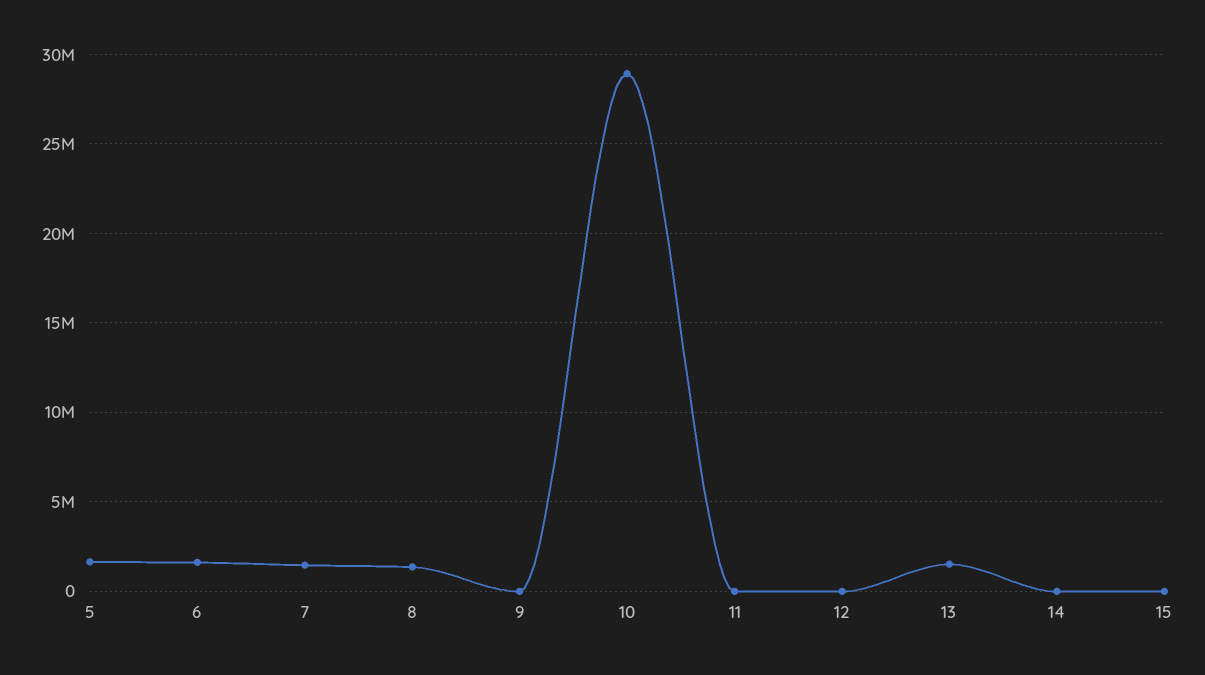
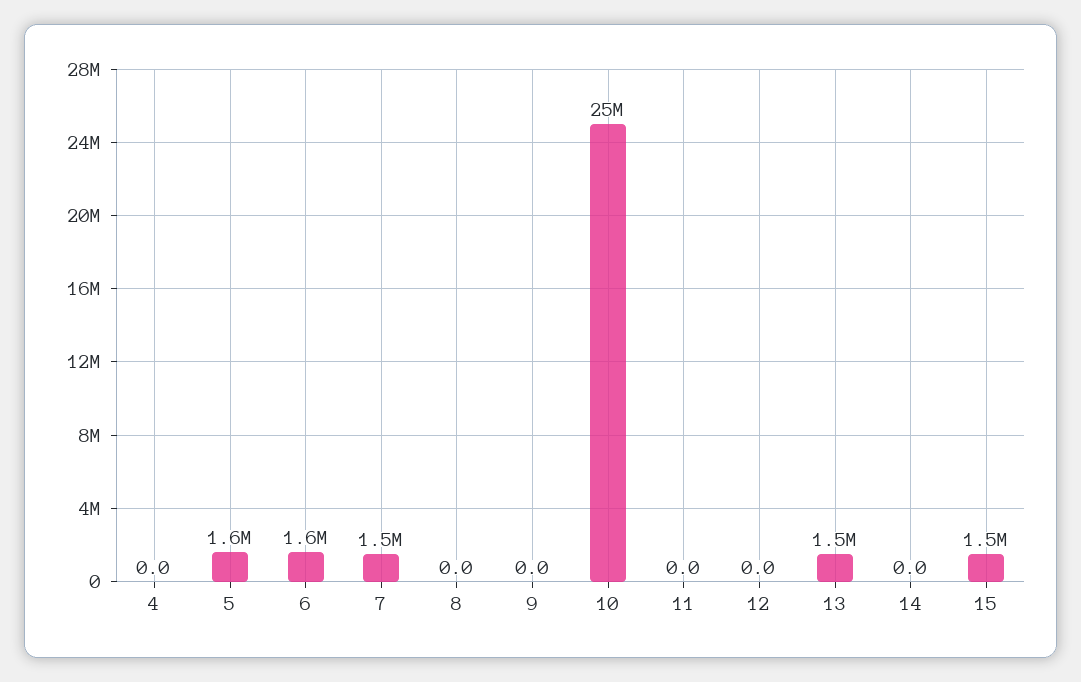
8: 1500000 -> 0
10: 29000000 -> 25000000
15: 0 -> 1500000
4: none -> 0

